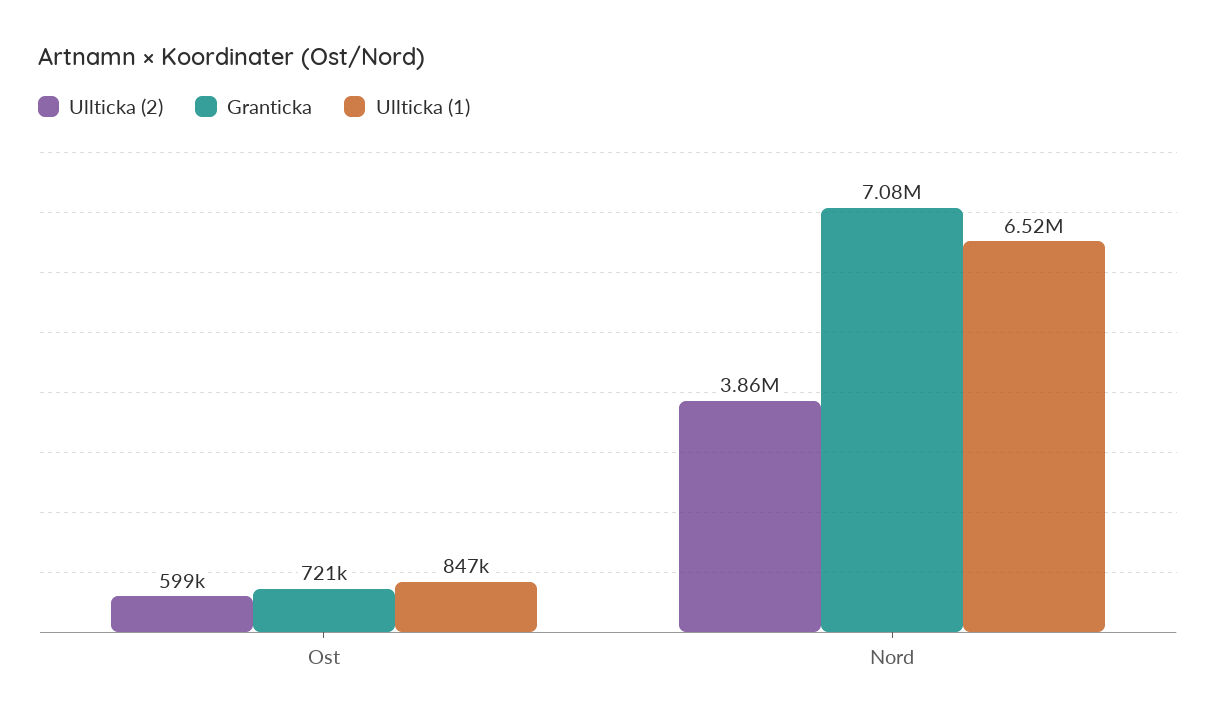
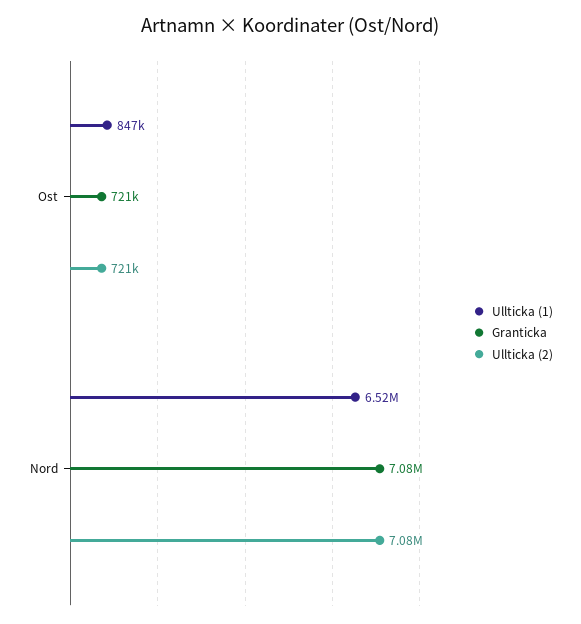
Ullticka (2), Ost: 599000 -> 721000
Ullticka (2), Nord: 3860000 -> 7080000

